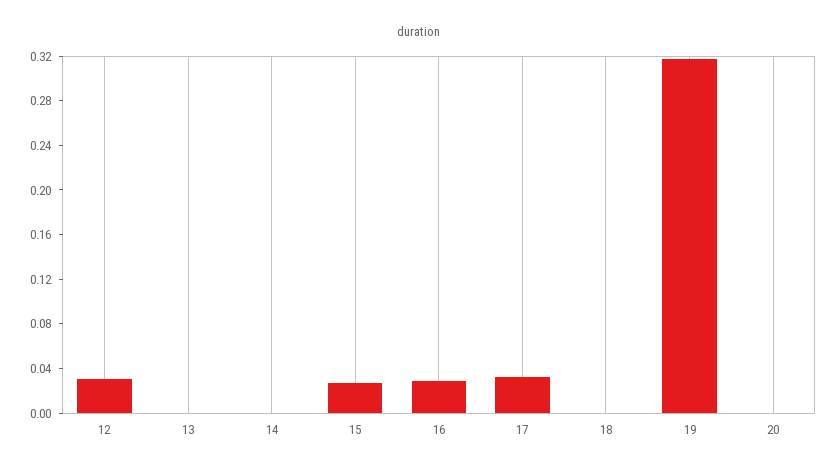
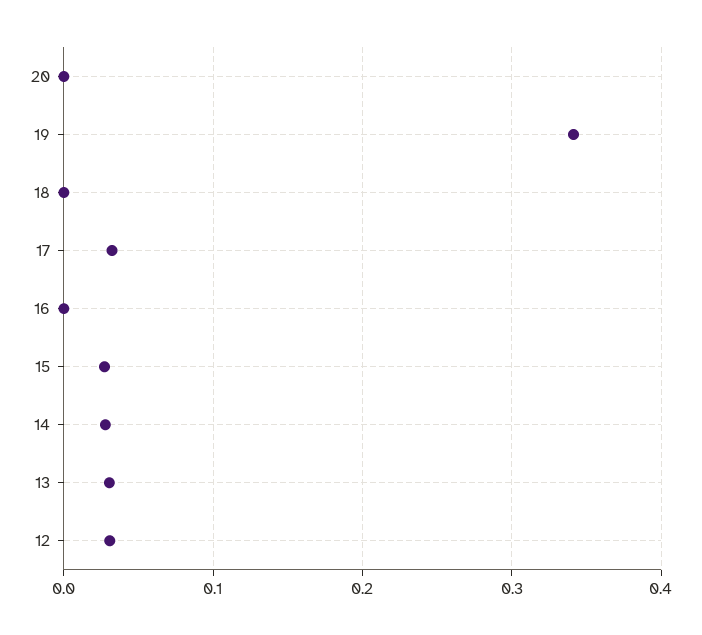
13: 0 -> 0.03
14: 0 -> 0.03
16: 0.03 -> 0
19: 0.32 -> 0.34

